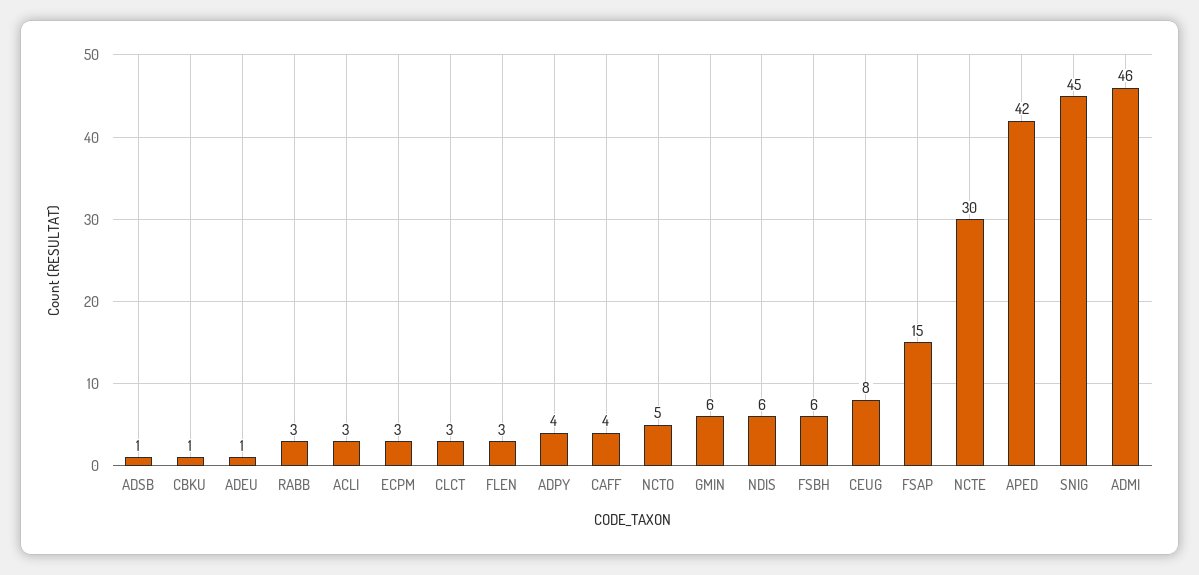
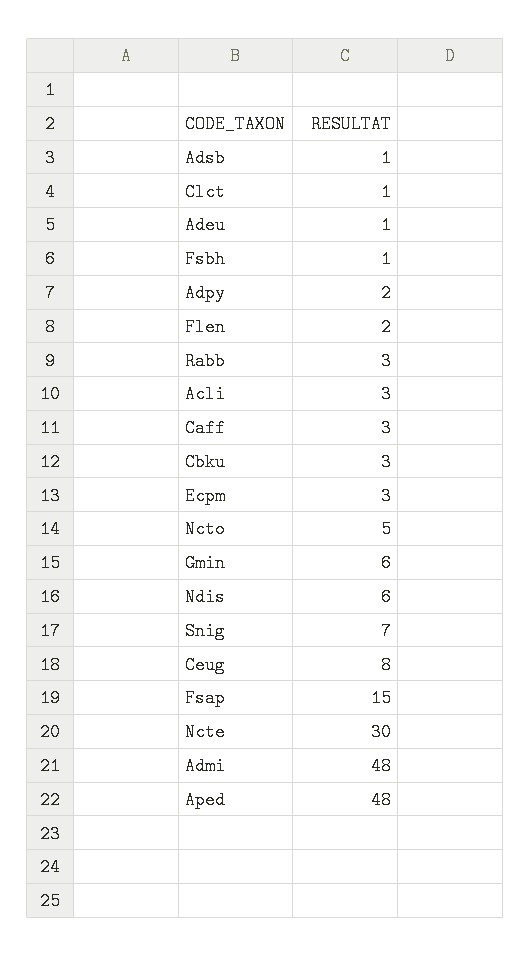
CBKU: 1 -> 3
CLCT: 3 -> 1
FLEN: 3 -> 2
ADPY: 4 -> 2
CAFF: 4 -> 3
FSBH: 6 -> 1
APED: 42 -> 48
SNIG: 45 -> 7
ADMI: 46 -> 48

